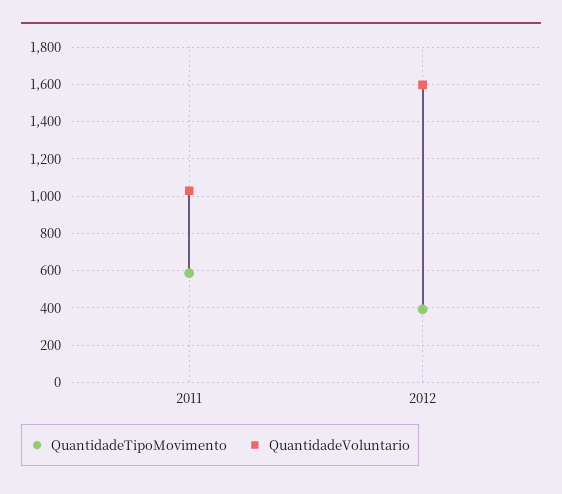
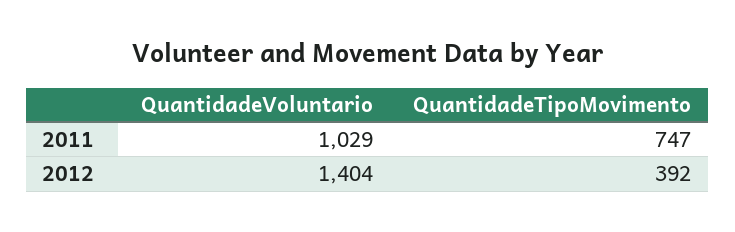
QuantidadeTipoMovimento, 2011: 600 -> 747
QuantidadeVoluntario, 2012: 1600 -> 1404

